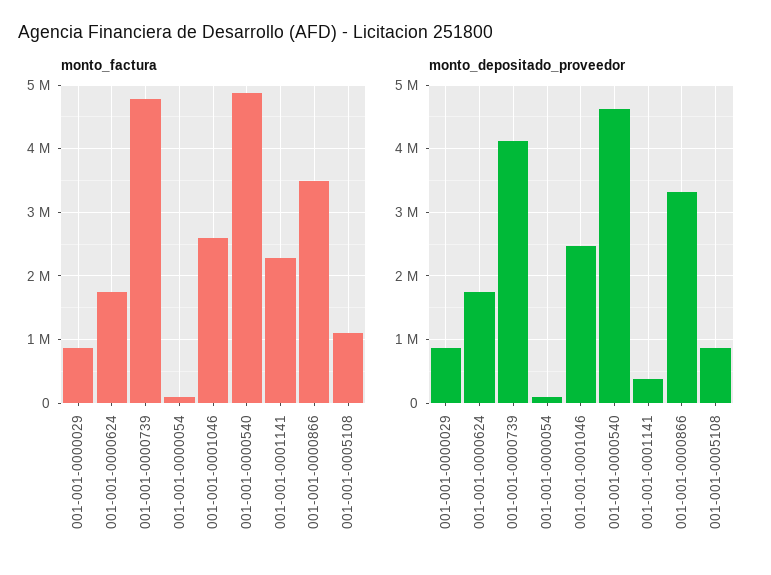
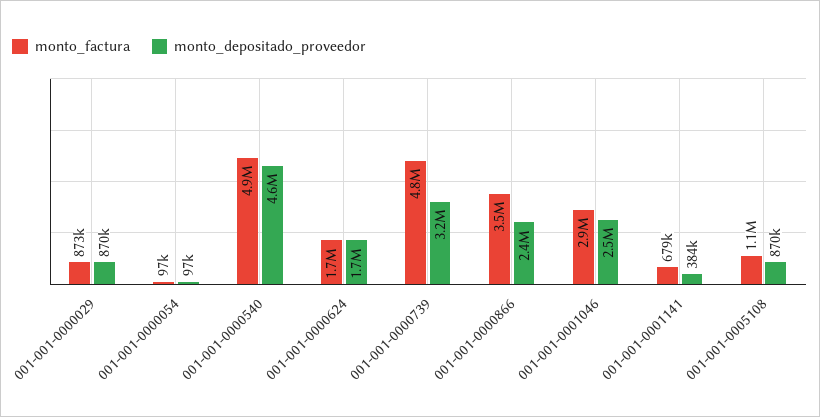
monto_factura, 001-001-0001046: 2600000 -> 2900000
monto_factura, 001-001-0001141: 2300000 -> 679000
monto_depositado_proveedor, 001-001-0000739: 4100000 -> 3200000
monto_depositado_proveedor, 001-001-0000866: 3300000 -> 2400000

